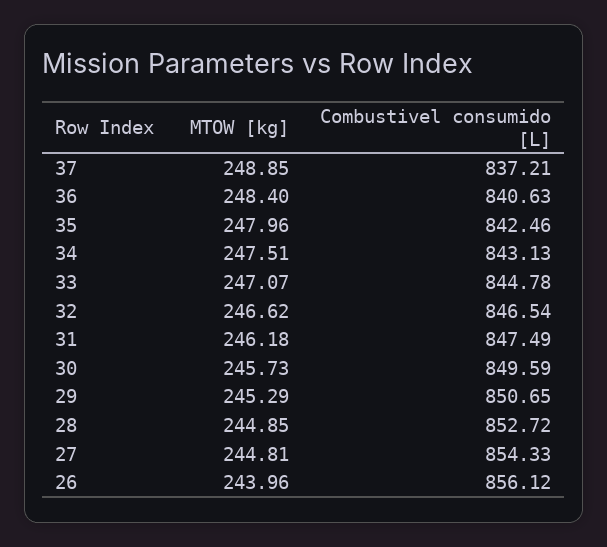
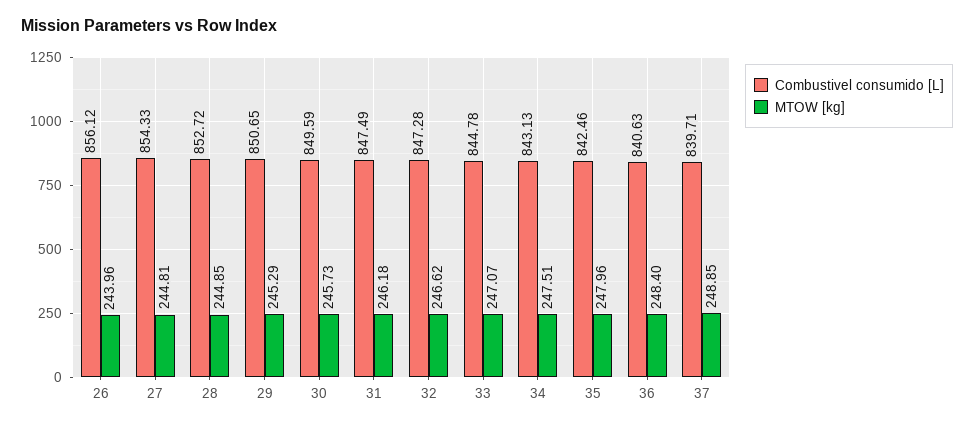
Combustivel consumido [L], 37: 837.21 -> 839.71
Combustivel consumido [L], 32: 846.54 -> 847.28

